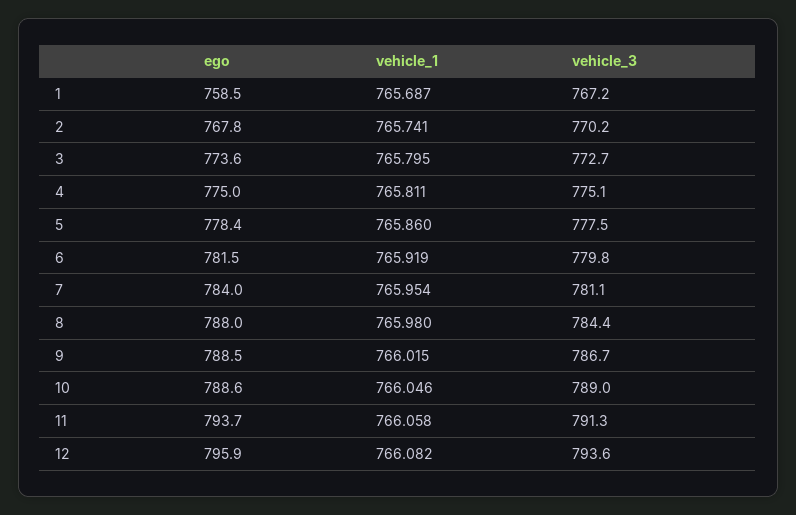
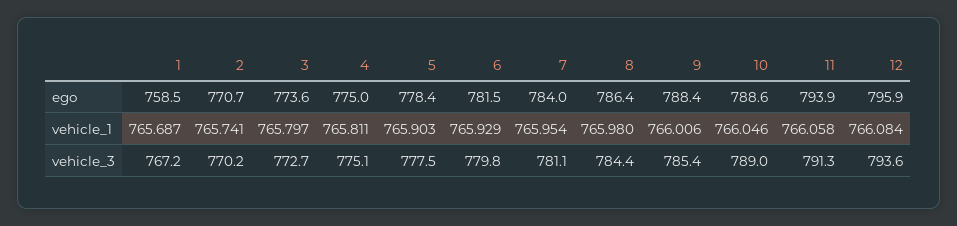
ego, 2: 767.8 -> 770.7
vehicle_1, 3: 765.795 -> 765.797
vehicle_1, 5: 765.86 -> 765.903
vehicle_1, 6: 765.919 -> 765.929
ego, 8: 788 -> 786.4
ego, 9: 788.5 -> 788.4
vehicle_1, 9: 766.015 -> 766.006
vehicle_3, 9: 786.7 -> 785.4
ego, 11: 793.7 -> 793.9
vehicle_1, 12: 766.082 -> 766.084

